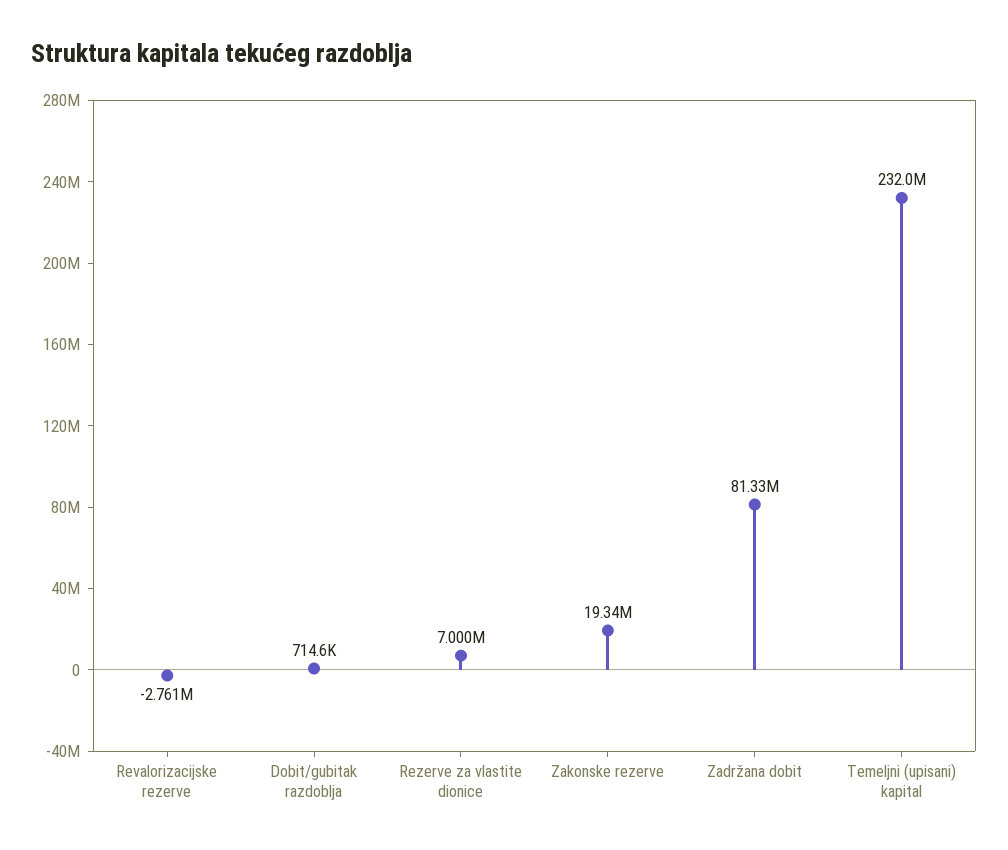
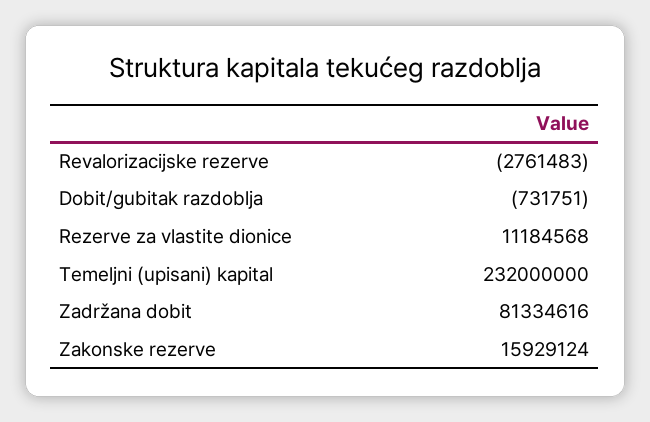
Dobit/gubitak razdoblja: 714600 -> -731751
Rezerve za vlastite dionice: 7000000 -> 11184568
Zakonske rezerve: 19340000 -> 15929124

